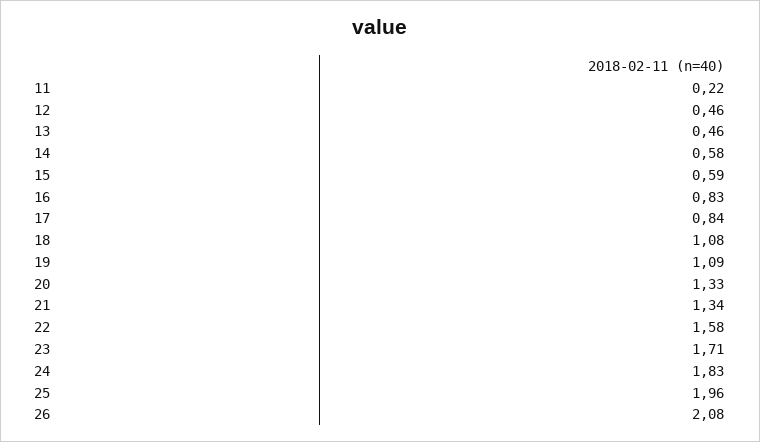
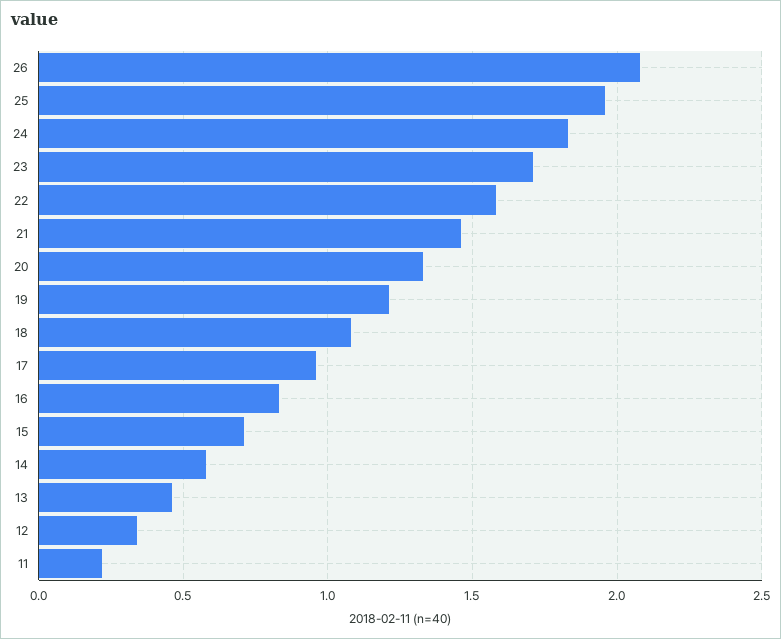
12: 0.46 -> 0.35
15: 0.59 -> 0.7
17: 0.84 -> 0.95
19: 1.09 -> 1.2
21: 1.34 -> 1.45

